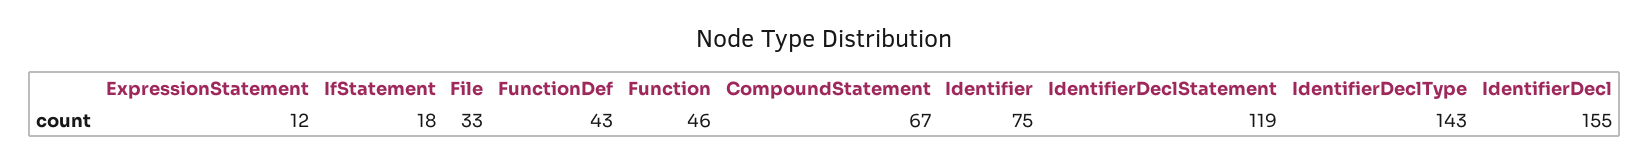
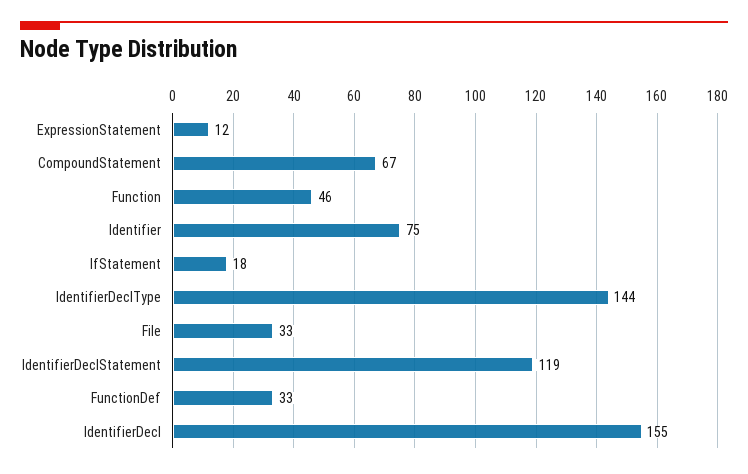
FunctionDef: 43 -> 33
IdentifierDeclType: 143 -> 144

